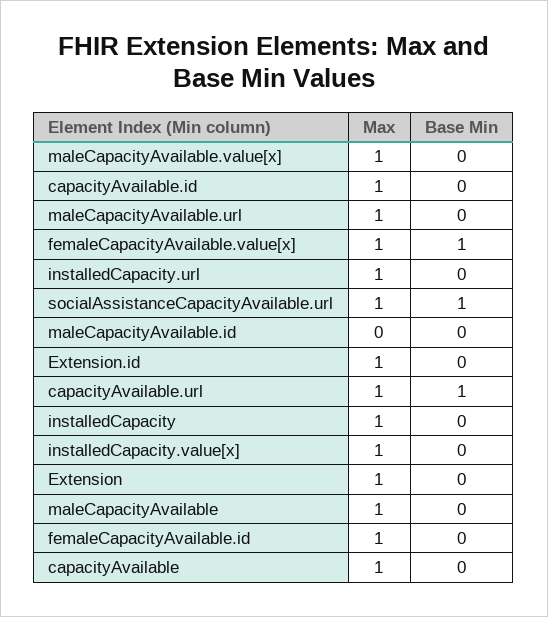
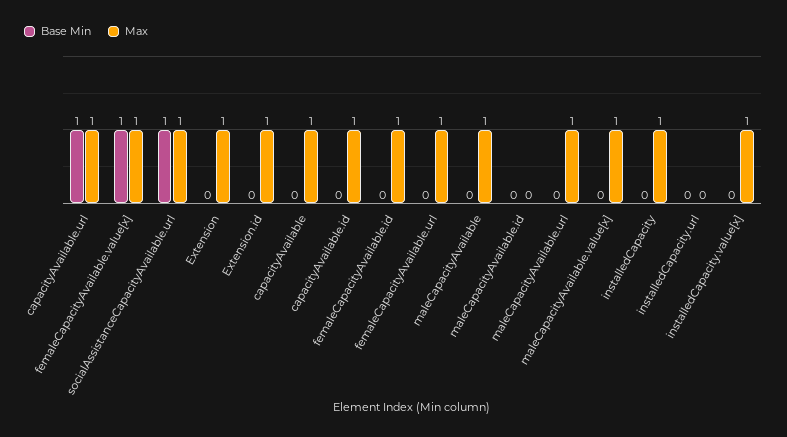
Max, installedCapacity.url: 1 -> 0
Base Min, femaleCapacityAvailable.url: none -> 0
Max, femaleCapacityAvailable.url: none -> 1

